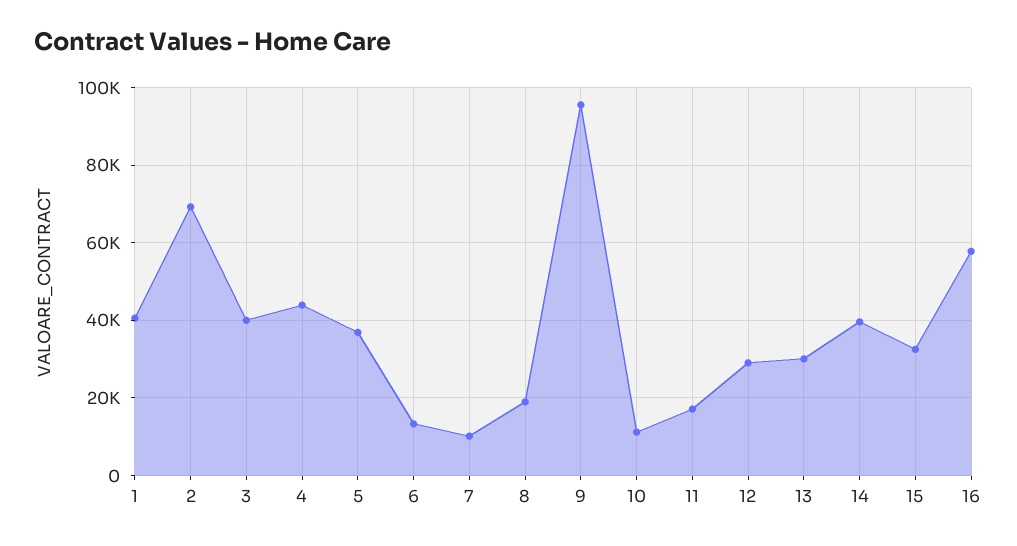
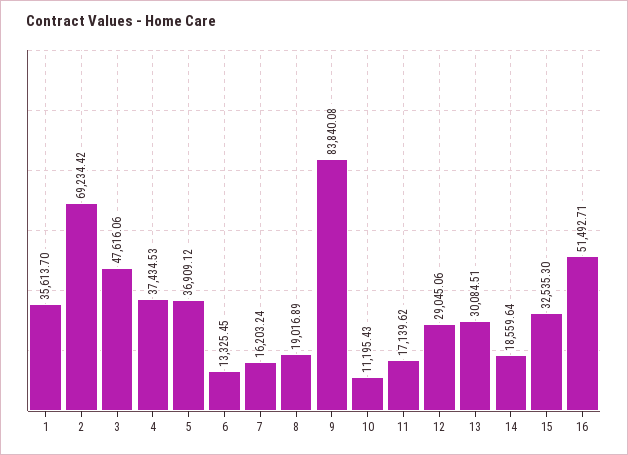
1: 40000 -> 35613.7
3: 40000 -> 47616.06
4: 44000 -> 37434.53
7: 10000 -> 16203.24
9: 96000 -> 83840.08
14: 40000 -> 18559.64
16: 58000 -> 51492.71

